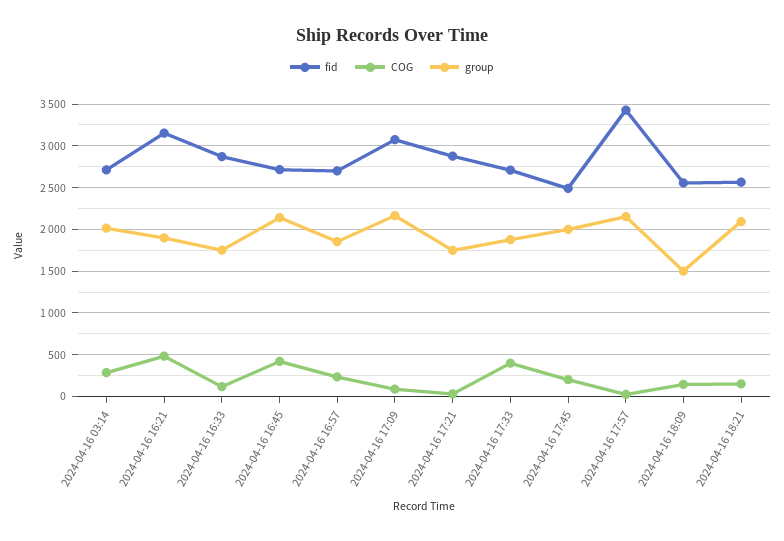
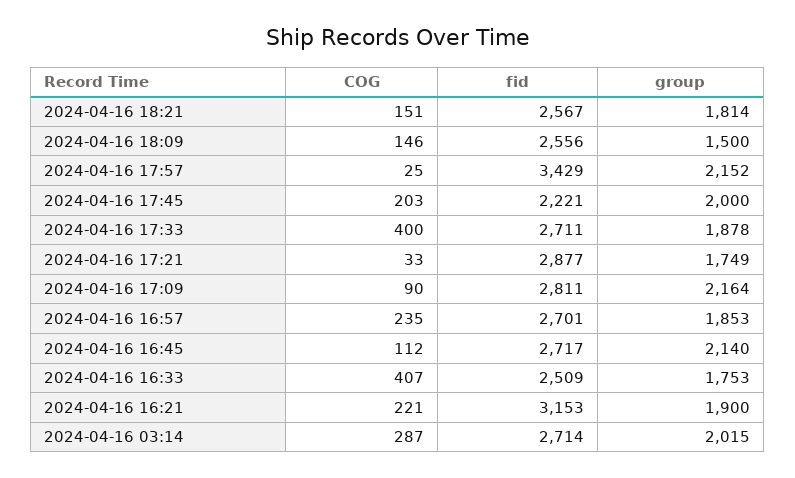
COG, 2024-04-16 16:21: 500 -> 221
fid, 2024-04-16 16:33: 2900 -> 2509
COG, 2024-04-16 16:33: 100 -> 407
COG, 2024-04-16 16:45: 400 -> 112
fid, 2024-04-16 17:09: 3100 -> 2811
fid, 2024-04-16 17:45: 2500 -> 2221
group, 2024-04-16 18:21: 2100 -> 1814

